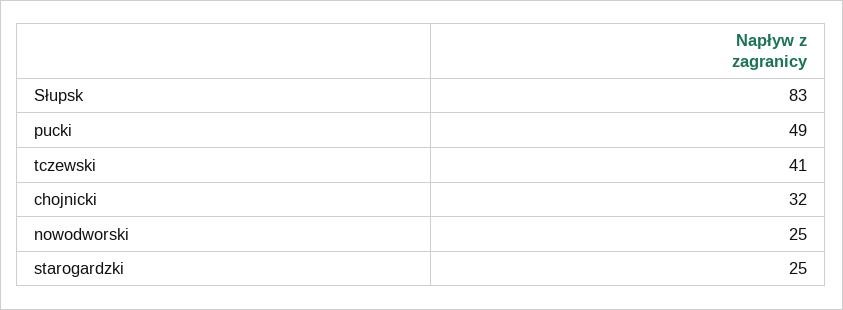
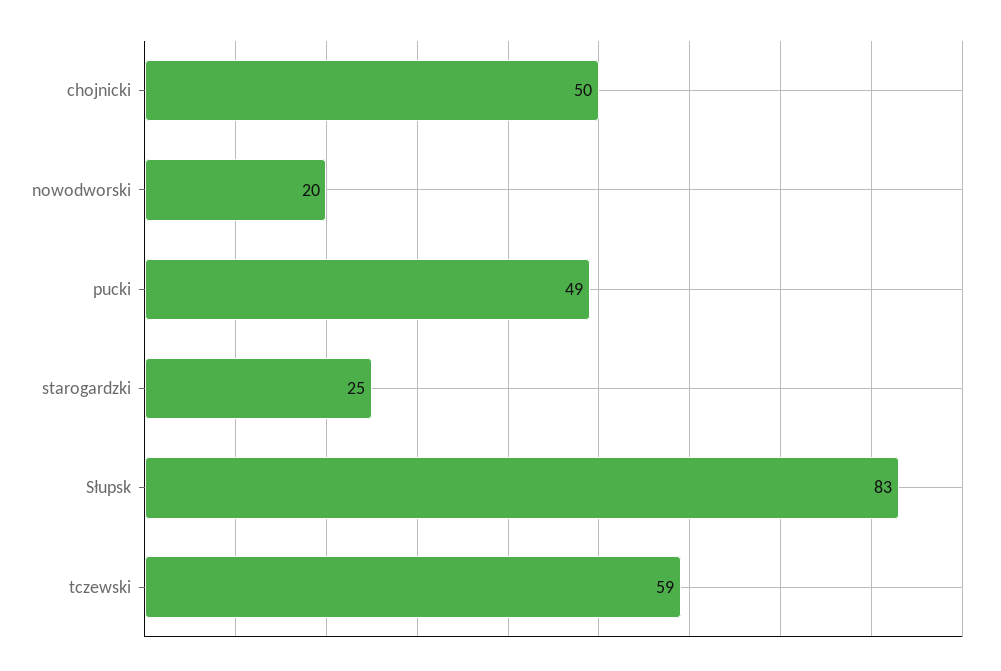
tczewski: 41 -> 59
chojnicki: 32 -> 50
nowodworski: 25 -> 20

